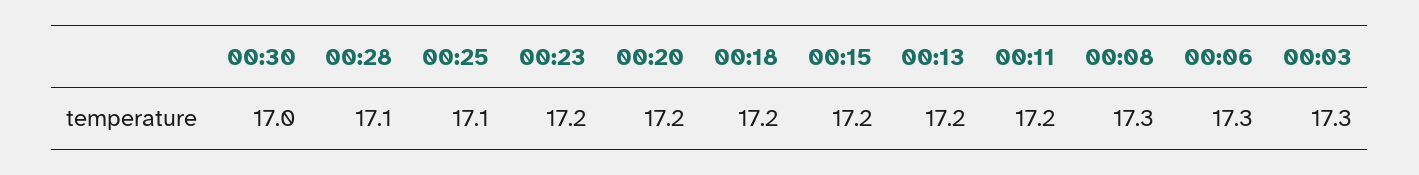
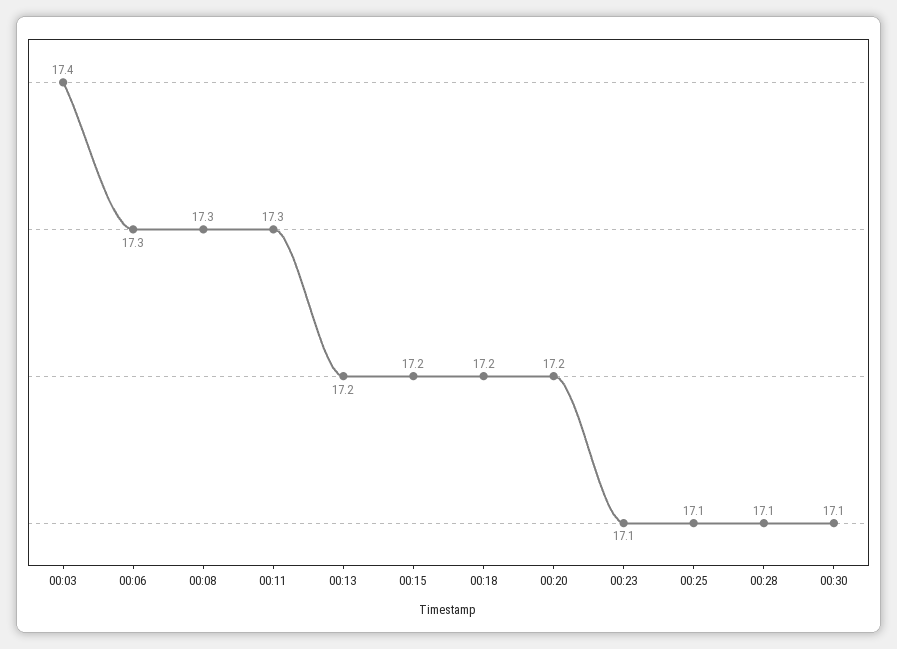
00:30: 17 -> 17.1
00:23: 17.2 -> 17.1
00:11: 17.2 -> 17.3
00:03: 17.3 -> 17.4

